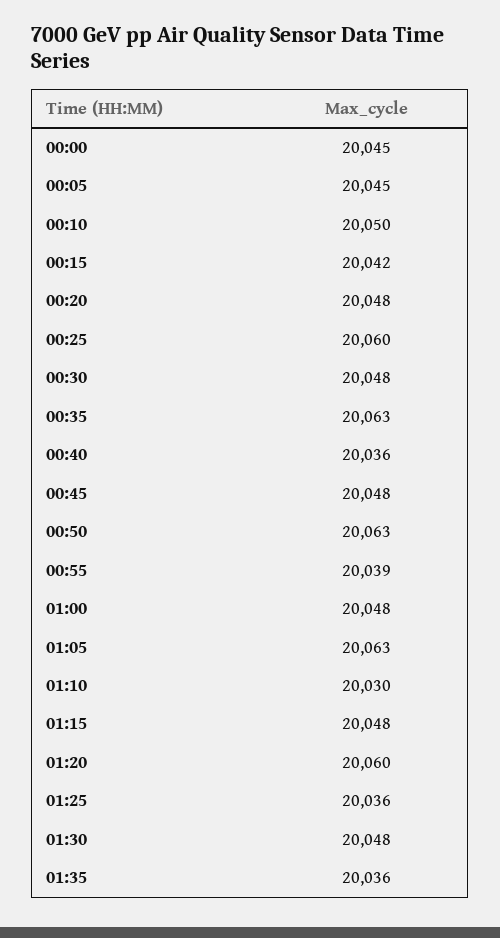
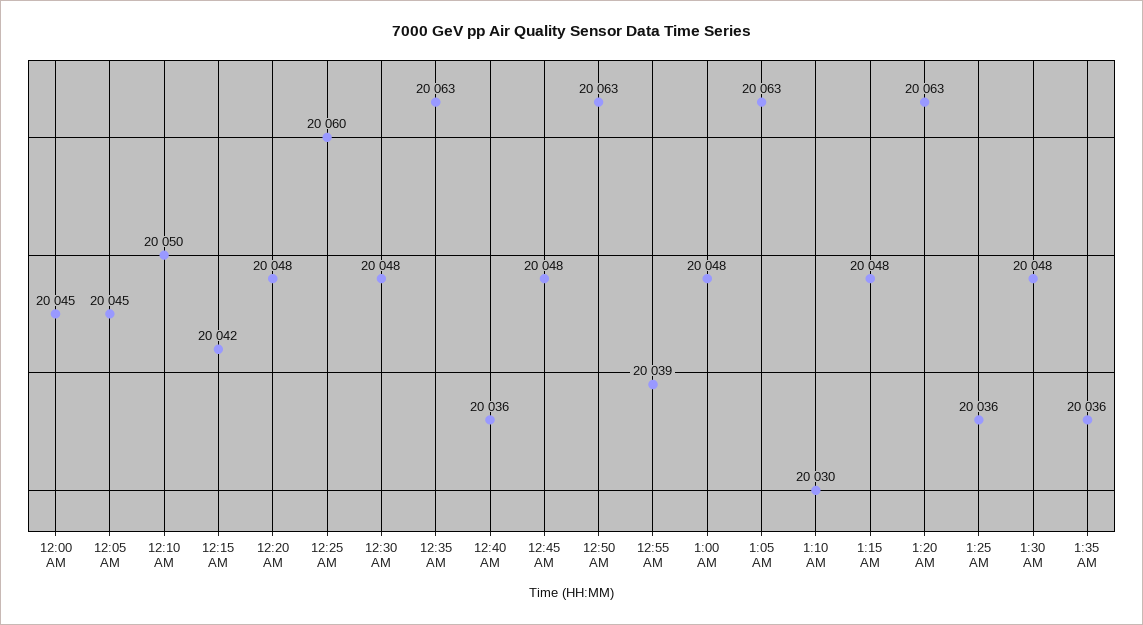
01:20: 20060 -> 20063

